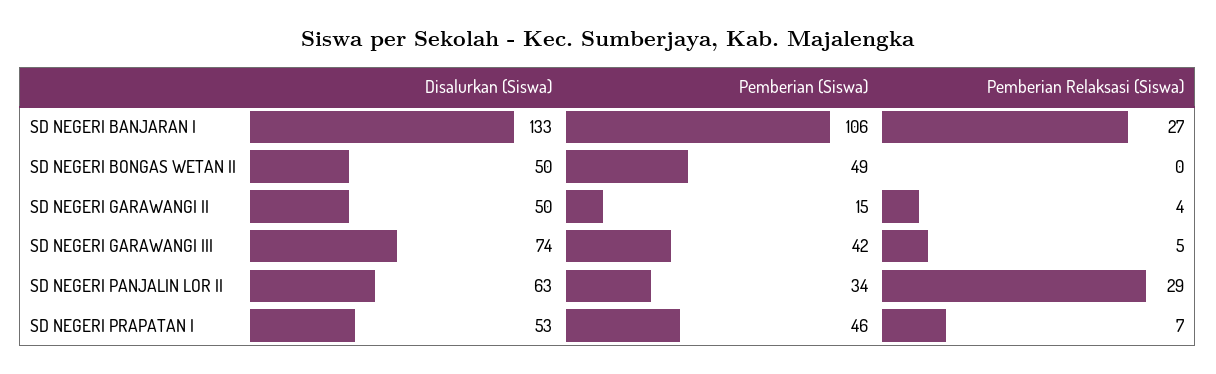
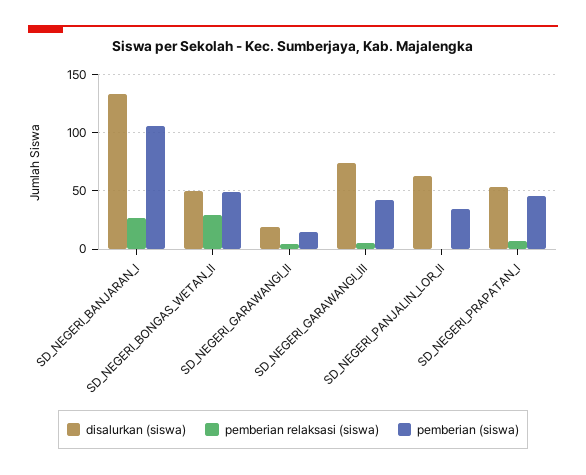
Pemberian Relaksasi (Siswa), SD NEGERI BONGAS WETAN II: 0 -> 30
Disalurkan (Siswa), SD NEGERI GARAWANGI II: 50 -> 20
Pemberian Relaksasi (Siswa), SD NEGERI PANJALIN LOR II: 29 -> 0

